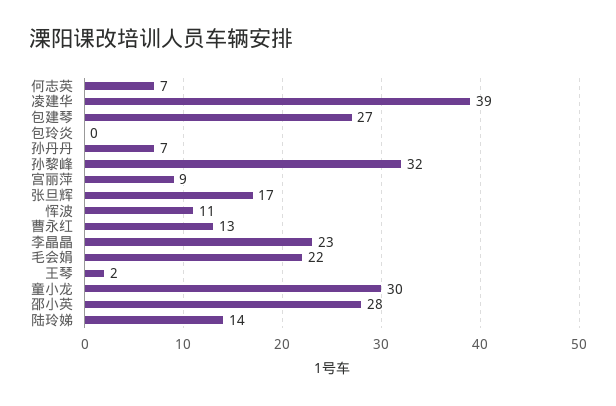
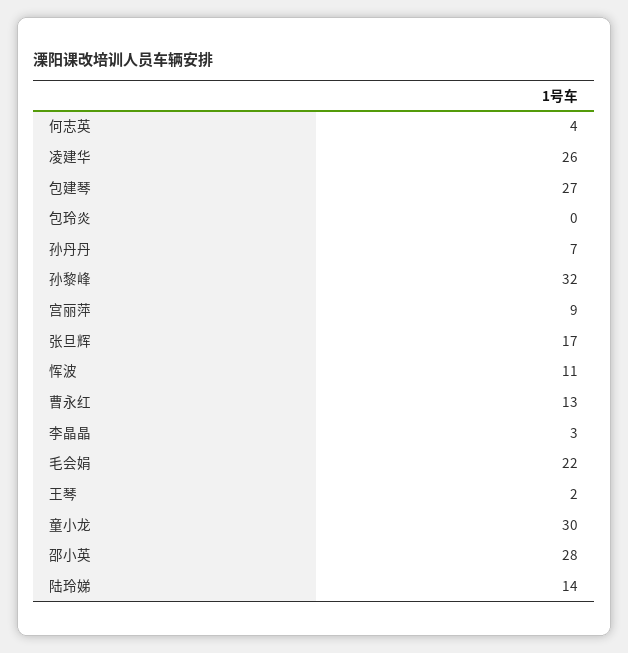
何志英: 7 -> 4
凌建华: 39 -> 26
李晶晶: 23 -> 3

